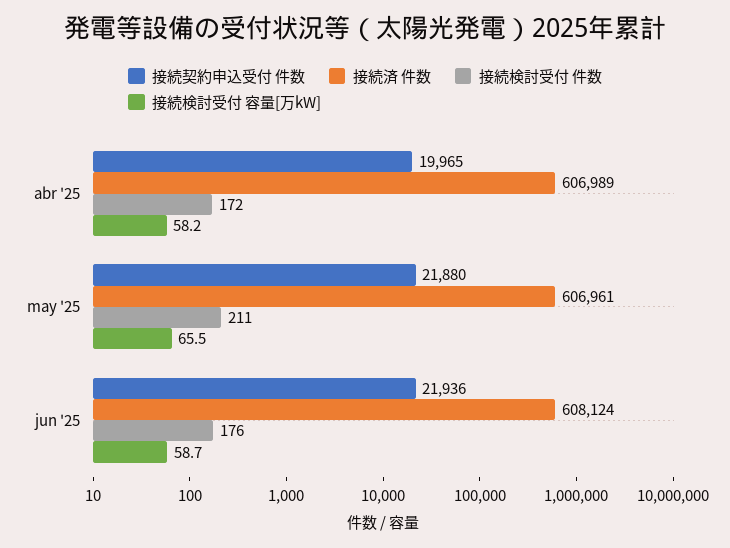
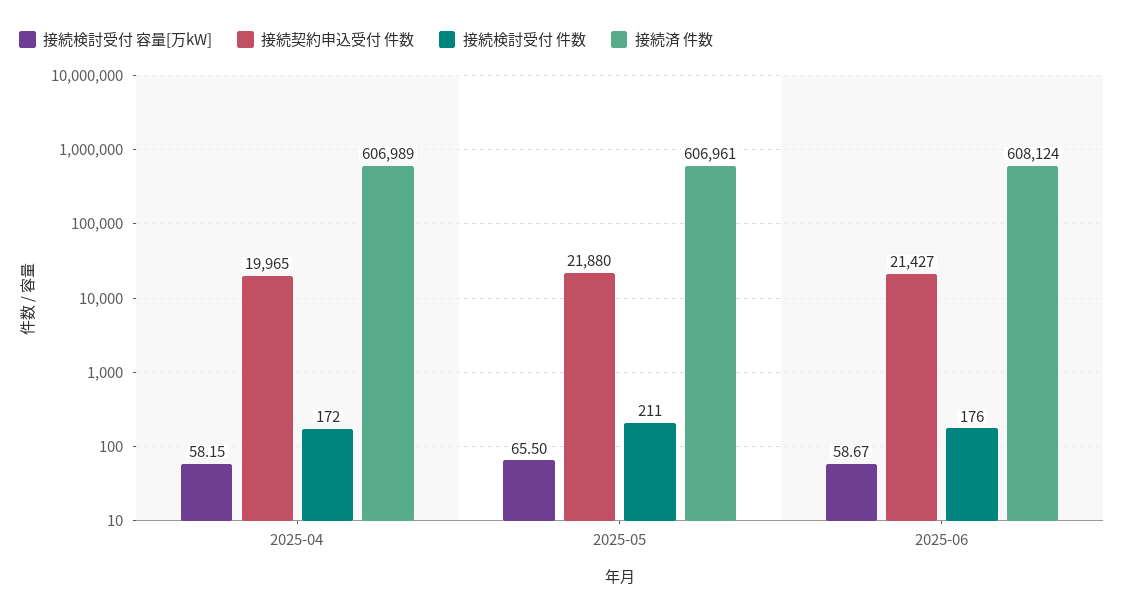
接続契約申込受付 件数, jun '25: 21936 -> 21427

